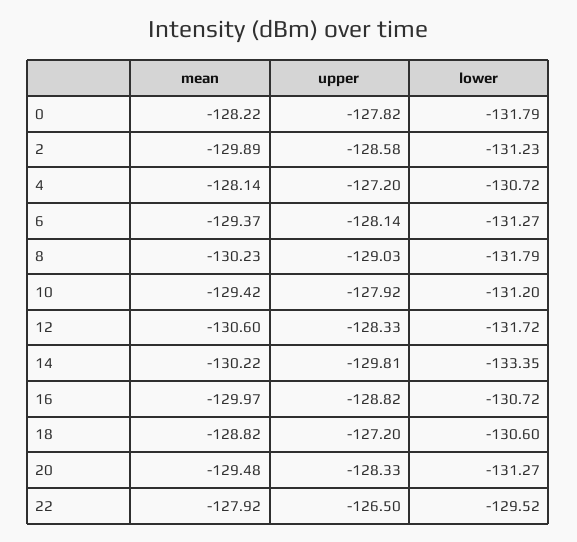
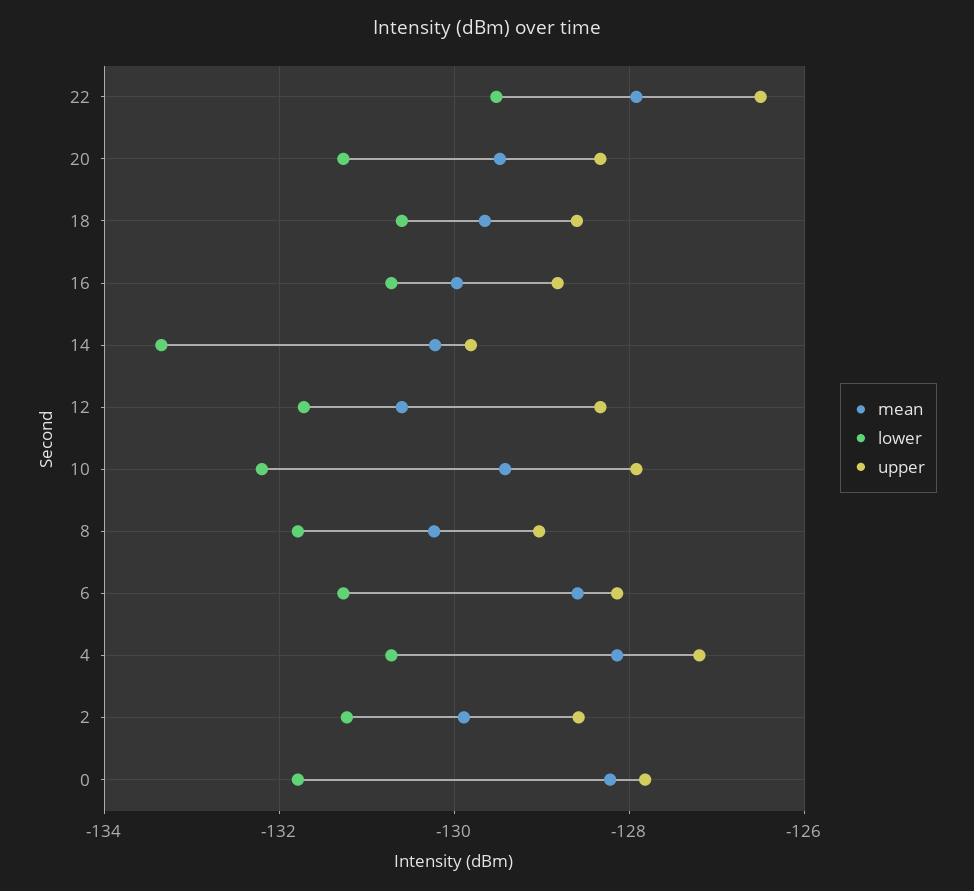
mean, 6: -129.37 -> -128.6
lower, 10: -131.2 -> -132.2
mean, 18: -128.82 -> -129.6
upper, 18: -127.2 -> -128.6

